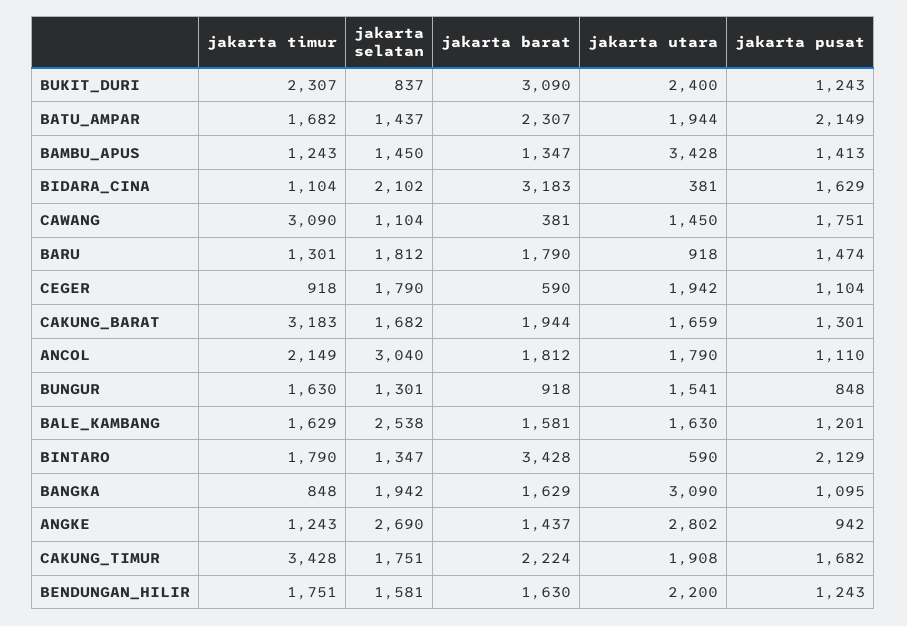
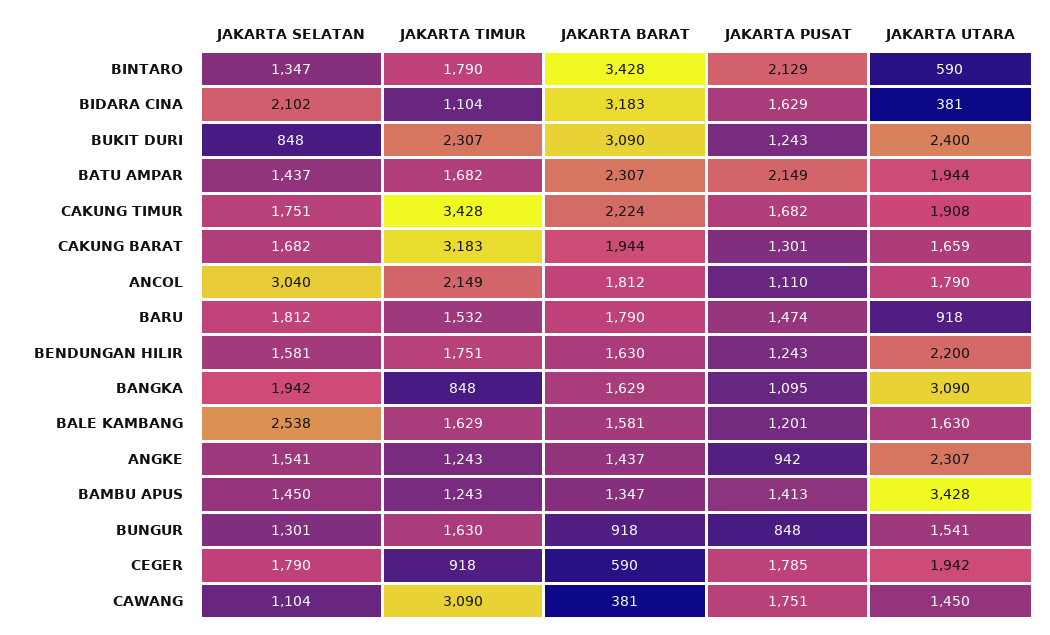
jakarta selatan, BUKIT_DURI: 837 -> 848
jakarta timur, BARU: 1301 -> 1532
jakarta pusat, CEGER: 1104 -> 1785
jakarta selatan, ANGKE: 2690 -> 1541
jakarta utara, ANGKE: 2802 -> 2307

